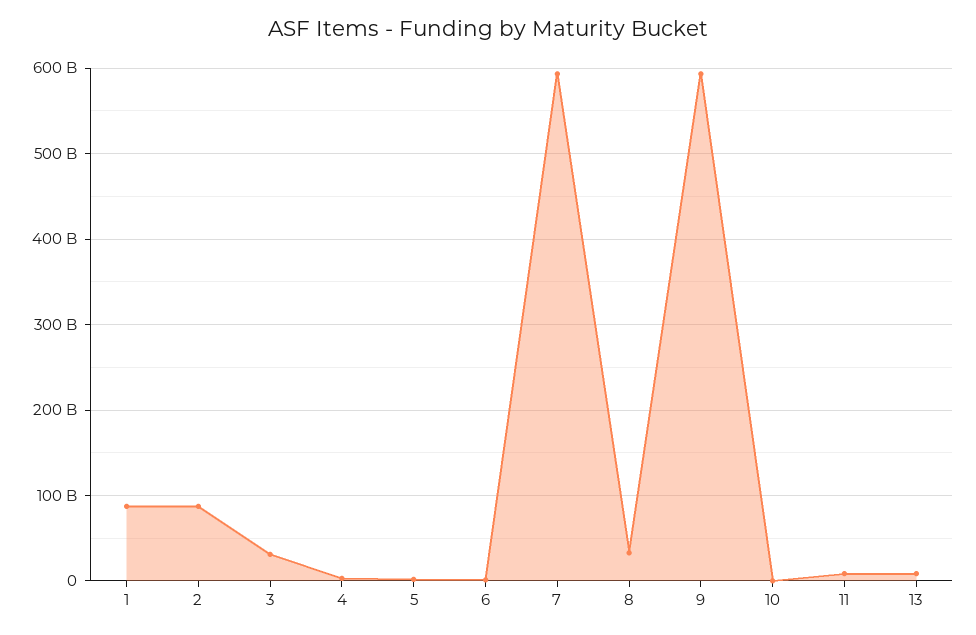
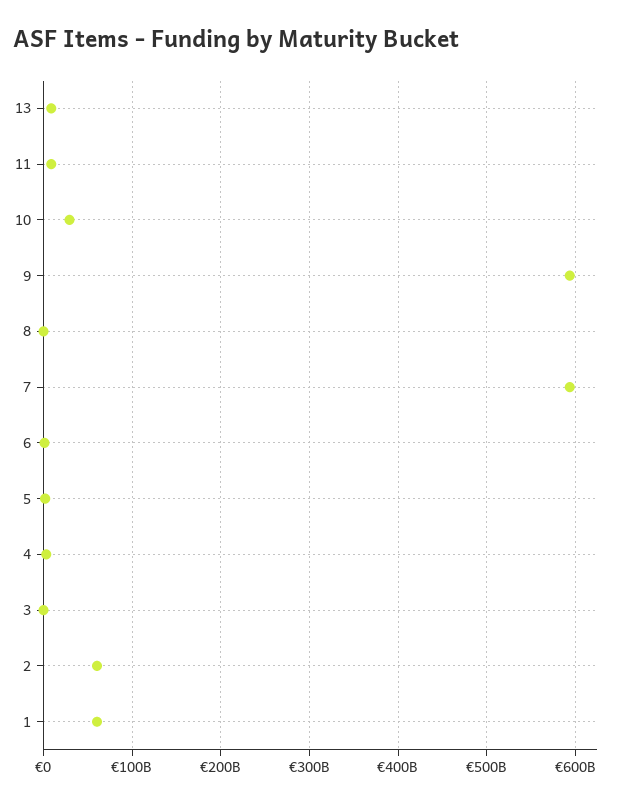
1: 90000000000 -> 60000000000
2: 90000000000 -> 60000000000
3: 30000000000 -> 0
8: 30000000000 -> 0
10: 0 -> 30000000000

